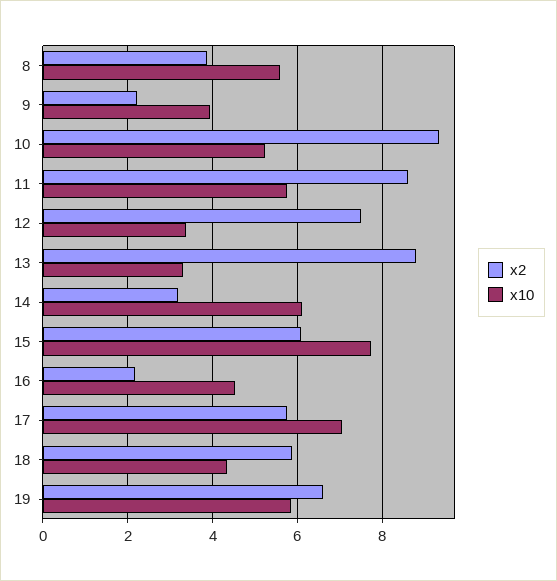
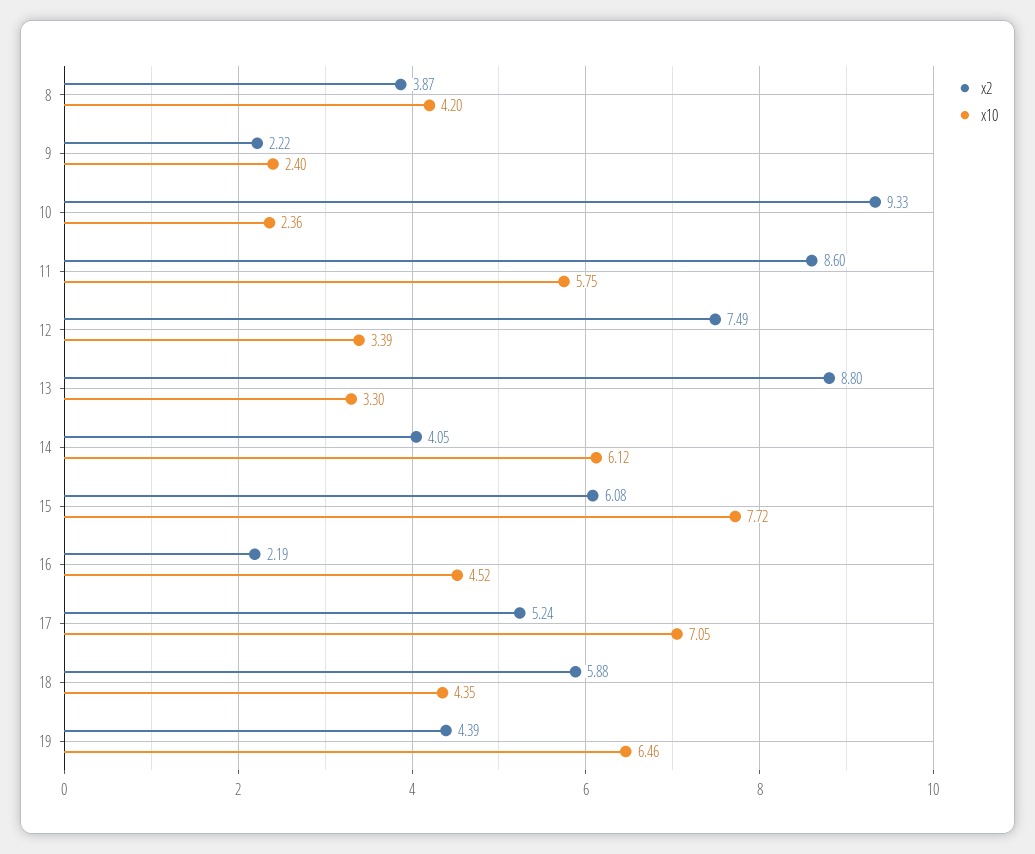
x10, 8: 5.6 -> 4.2
x10, 9: 4 -> 2.4
x10, 10: 5.2 -> 2.36
x2, 14: 3.2 -> 4.05
x2, 17: 5.8 -> 5.24
x2, 19: 6.6 -> 4.39
x10, 19: 5.8 -> 6.46

